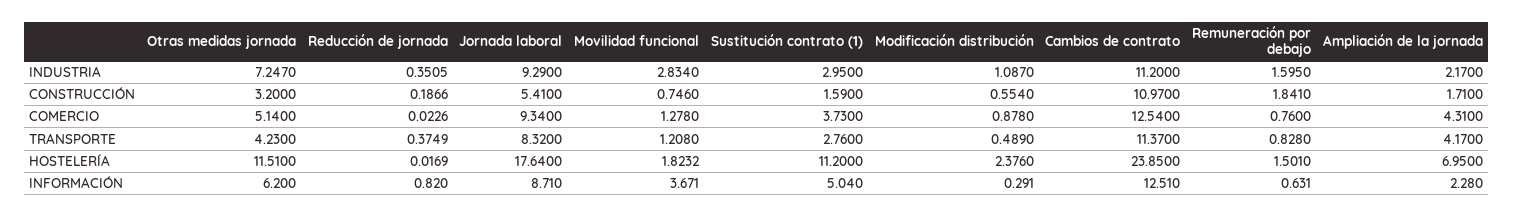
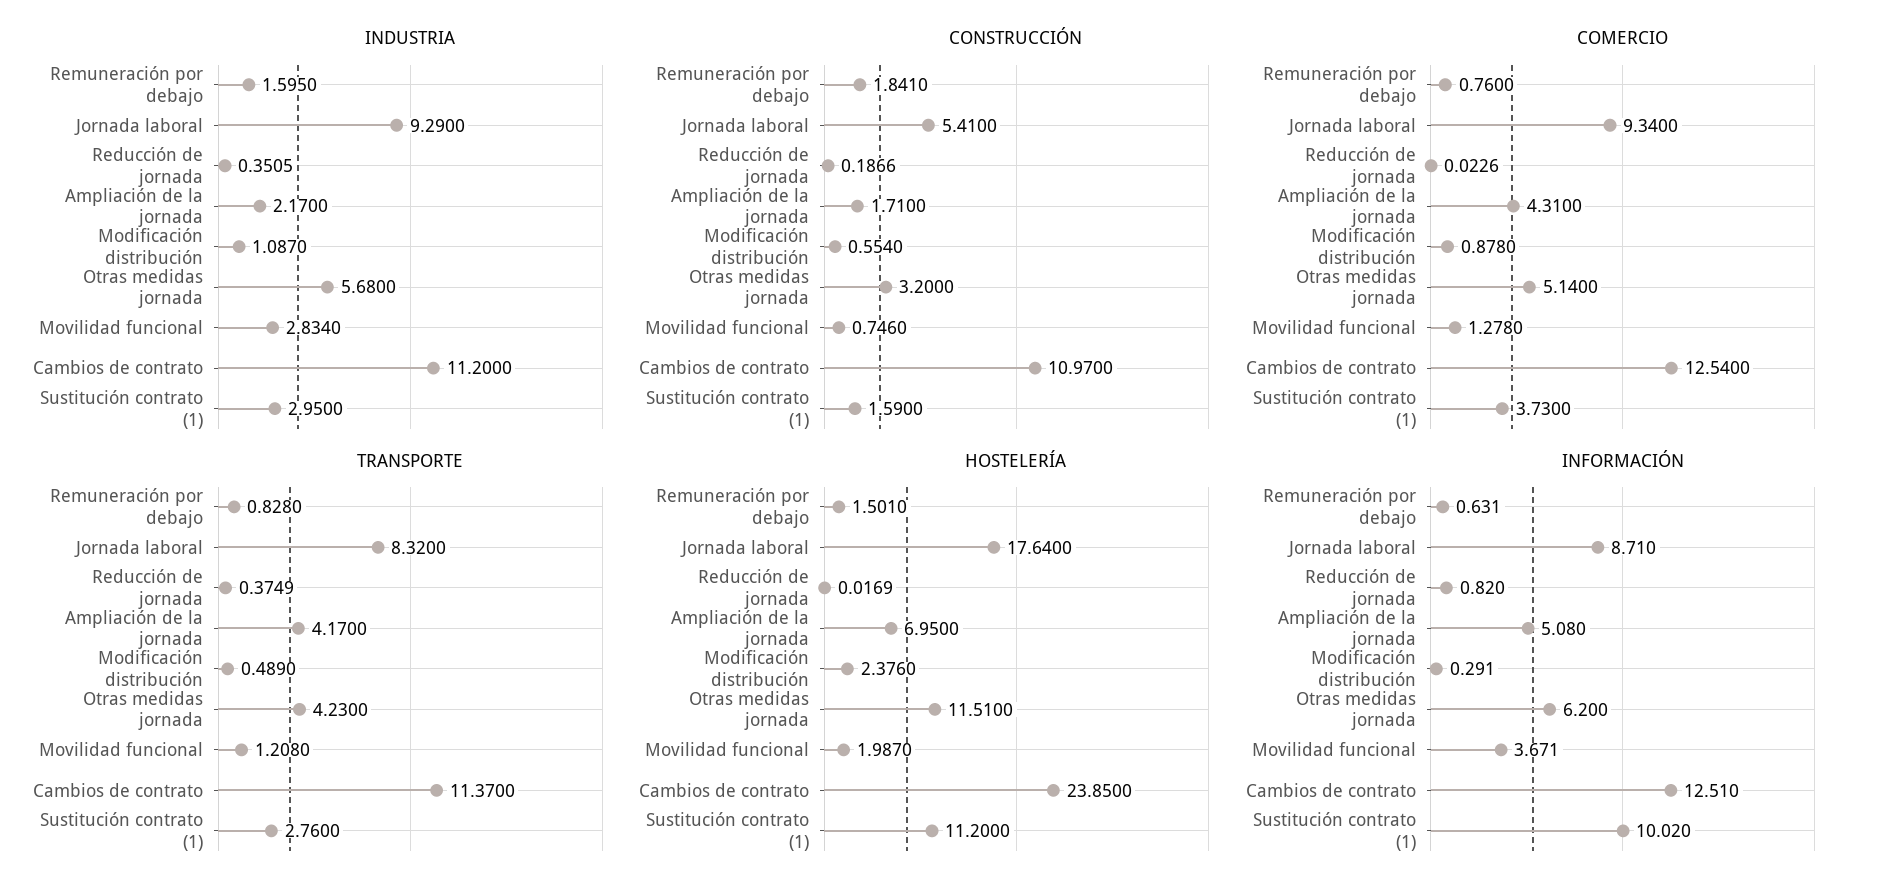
INDUSTRIA, Otras medidas jornada: 7.247 -> 5.68
HOSTELERÍA, Movilidad funcional: 1.8232 -> 1.987
INFORMACIÓN, Sustitución contrato (1): 5.04 -> 10.02
INFORMACIÓN, Ampliación de la jornada: 2.28 -> 5.08

